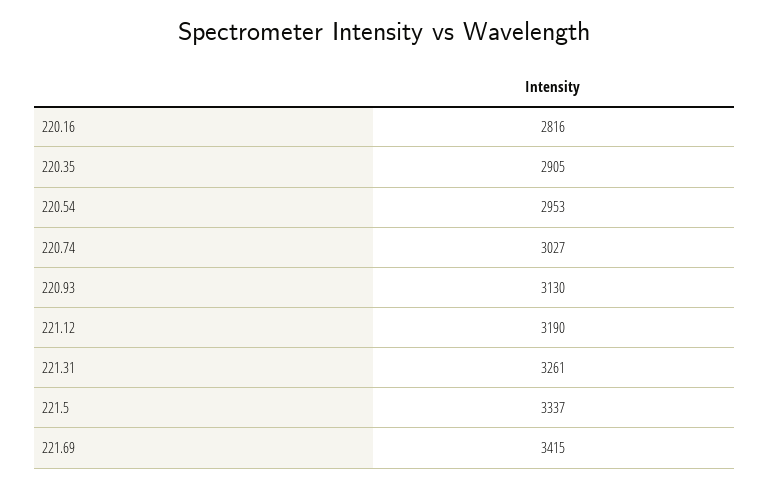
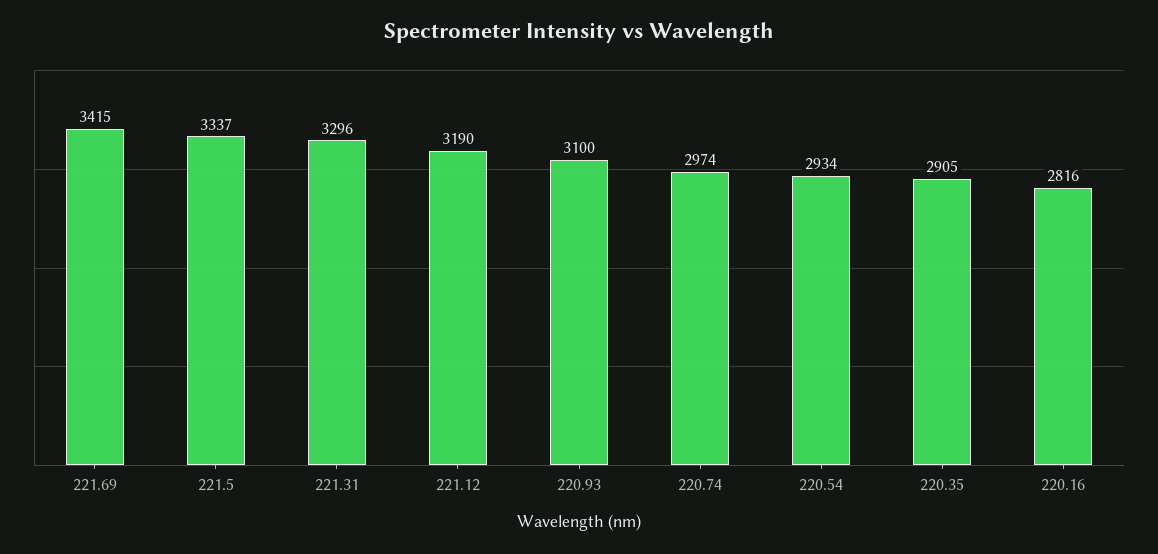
220.54: 2953 -> 2934
220.74: 3027 -> 2974
220.93: 3130 -> 3100
221.31: 3261 -> 3296

